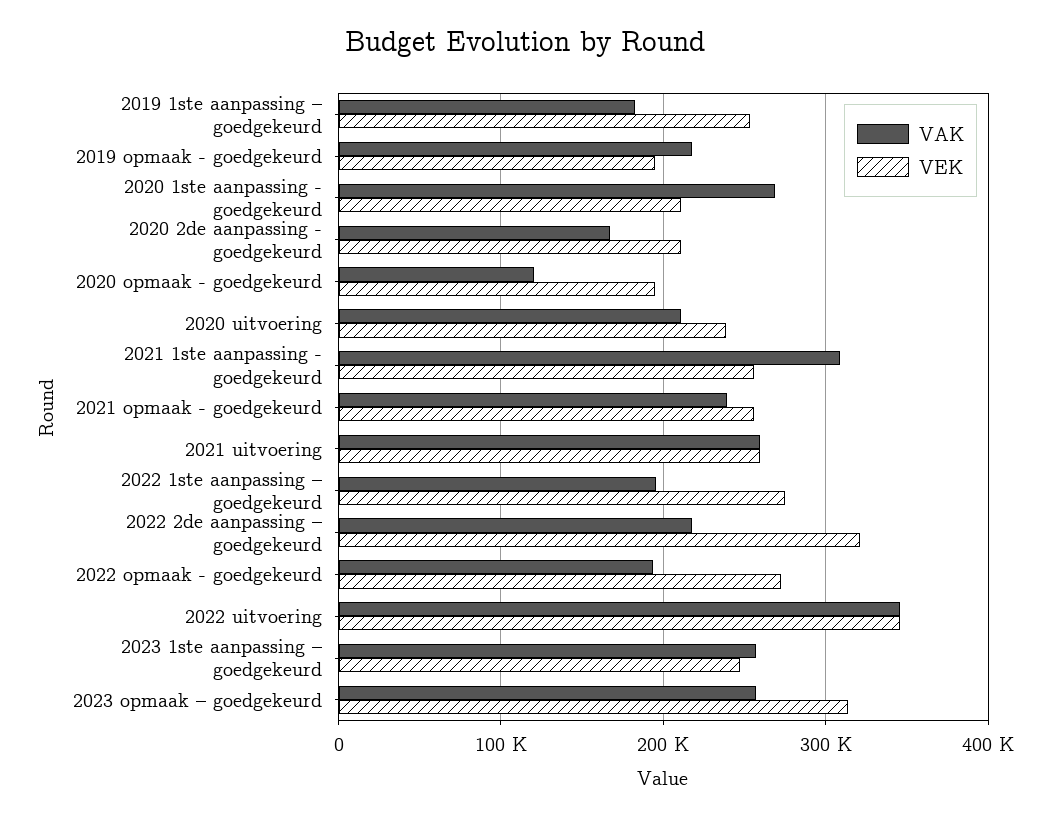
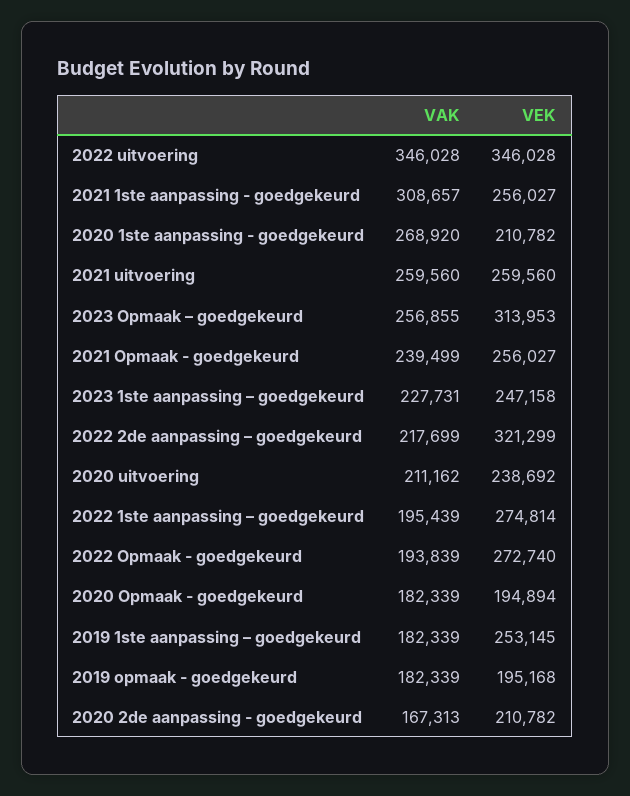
VAK, 2019 opmaak - goedgekeurd: 220000 -> 182339
VAK, 2020 opmaak - goedgekeurd: 120000 -> 182339
VAK, 2023 1ste aanpassing – goedgekeurd: 260000 -> 227731

